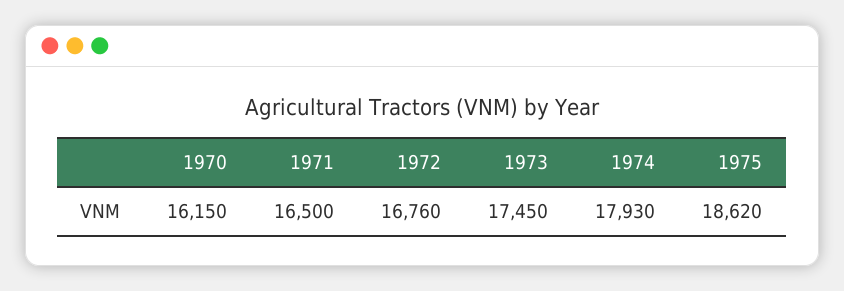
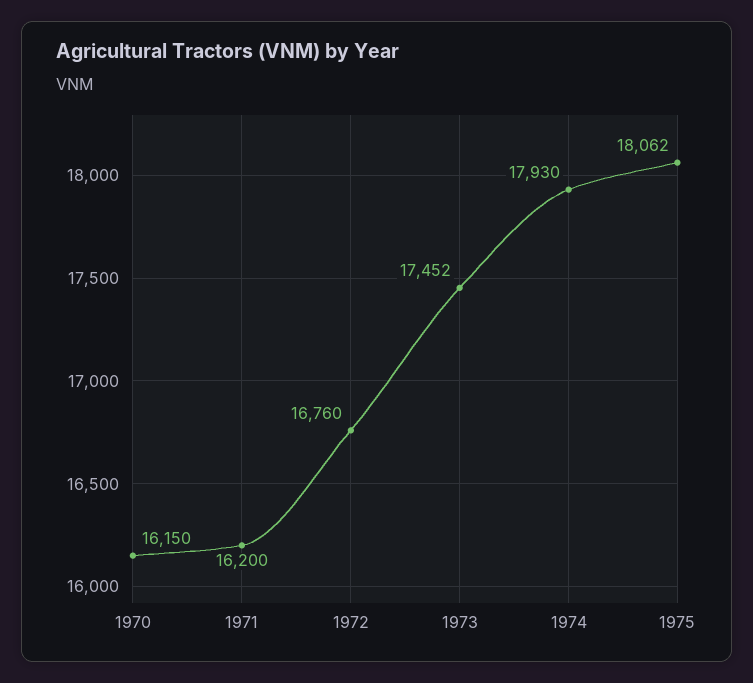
1971: 16500 -> 16200
1973: 17450 -> 17452
1975: 18620 -> 18062

